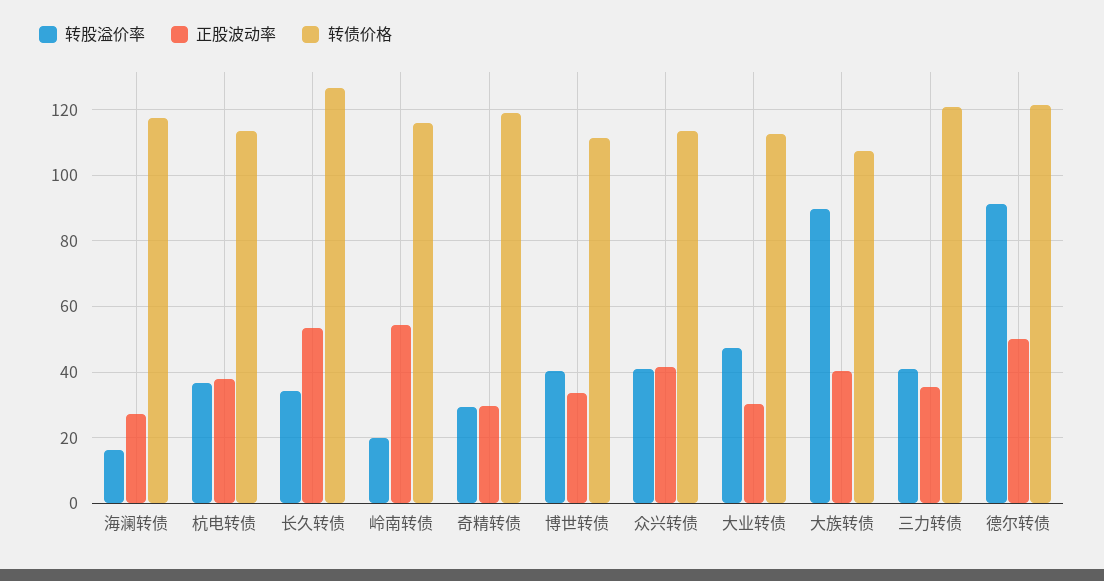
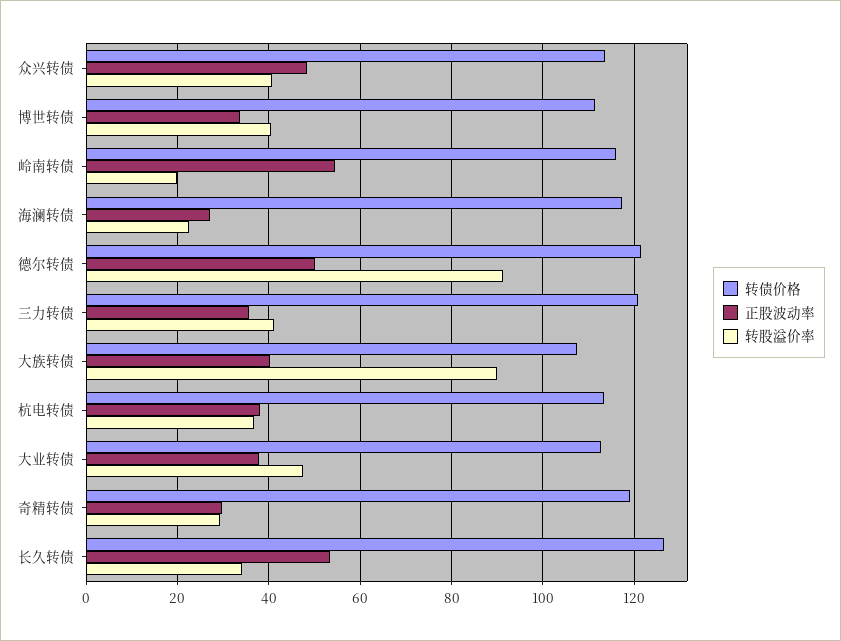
转股溢价率, 海澜转债: 16 -> 22
正股波动率, 众兴转债: 42 -> 48
正股波动率, 大业转债: 30 -> 38

